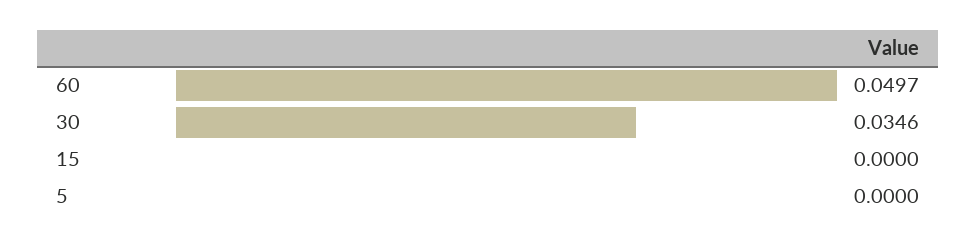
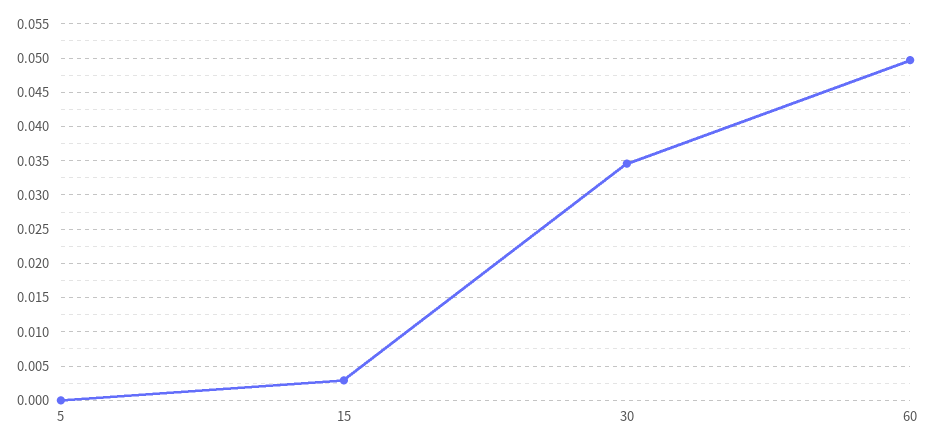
15: 0 -> 0.003

